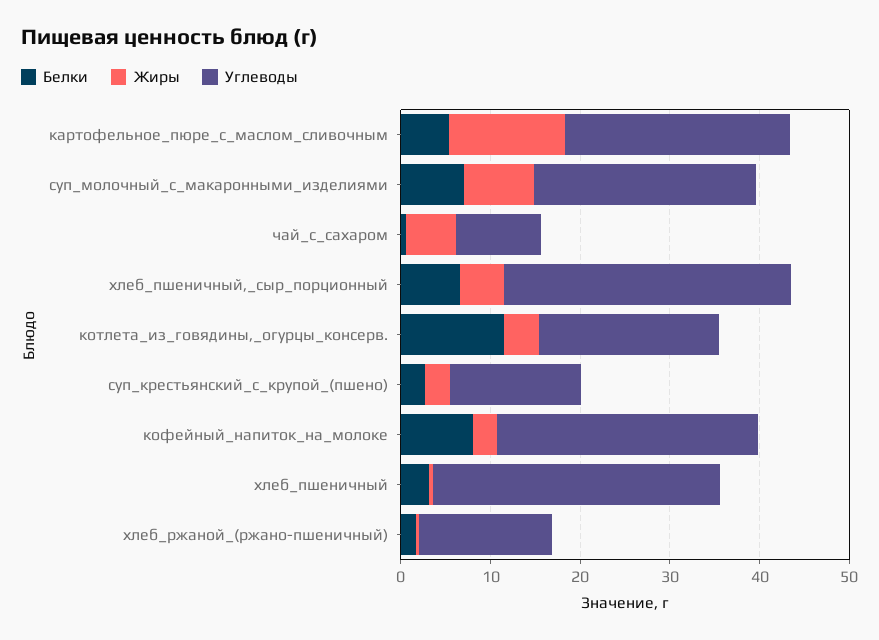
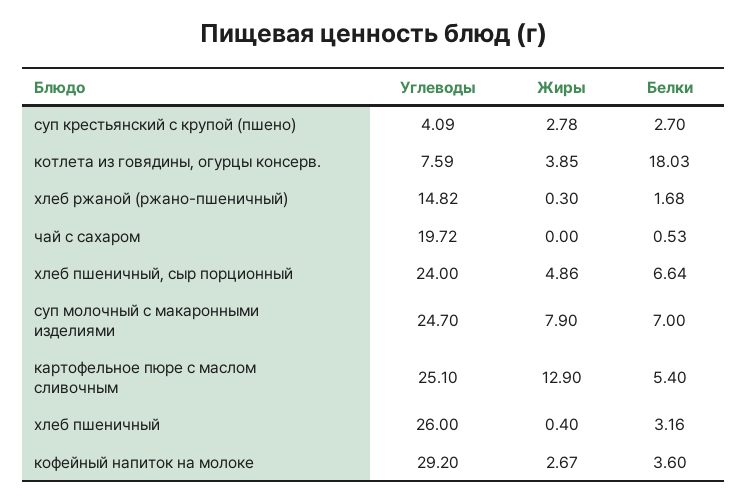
Жиры, чай_с_сахаром: 6 -> 0
Углеводы, чай_с_сахаром: 10 -> 19.72
Углеводы, хлеб_пшеничный,_сыр_порционный: 32 -> 24
Белки, котлета_из_говядины,_огурцы_консерв.: 12 -> 18.03
Углеводы, котлета_из_говядины,_огурцы_консерв.: 20 -> 7.59
Углеводы, суп_крестьянский_с_крупой_(пшено): 14 -> 4.09
Белки, кофейный_напиток_на_молоке: 8 -> 3.6
Углеводы, хлеб_пшеничный: 32 -> 26

